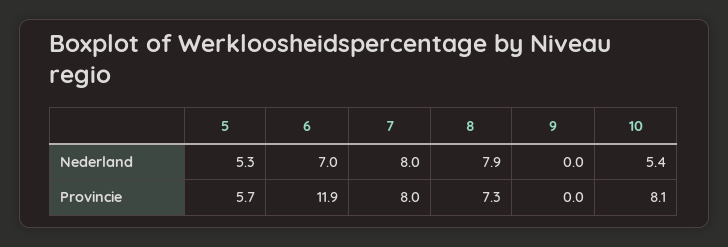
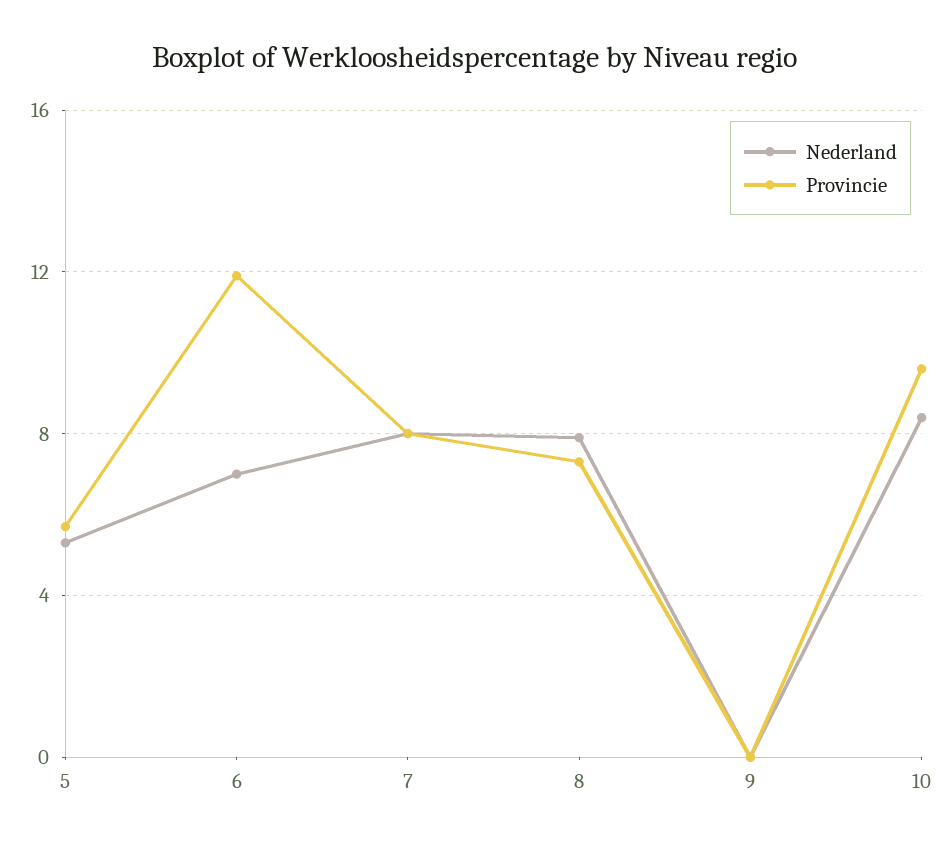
Nederland, 10: 5.4 -> 8.5
Provincie, 10: 8.1 -> 9.5

